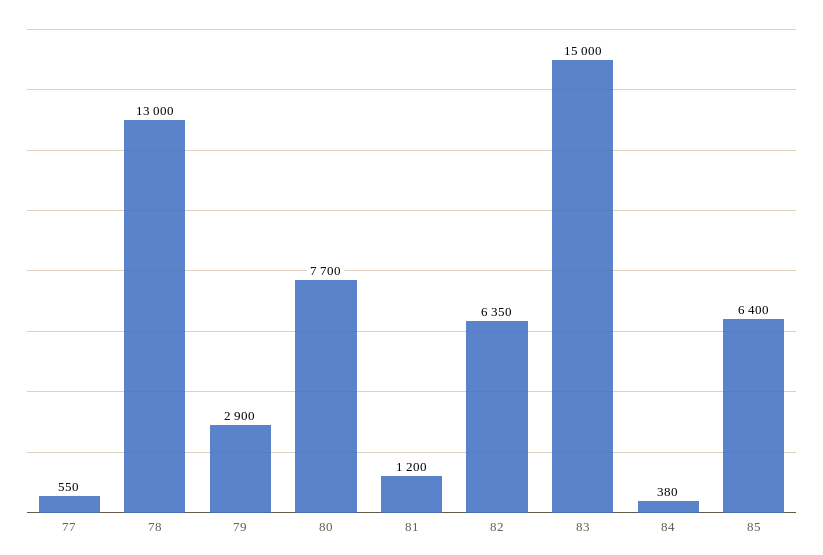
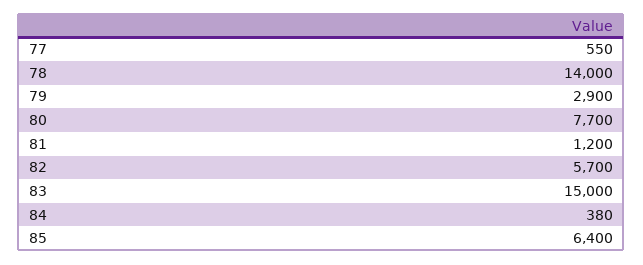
78: 13000 -> 14000
82: 6350 -> 5700

